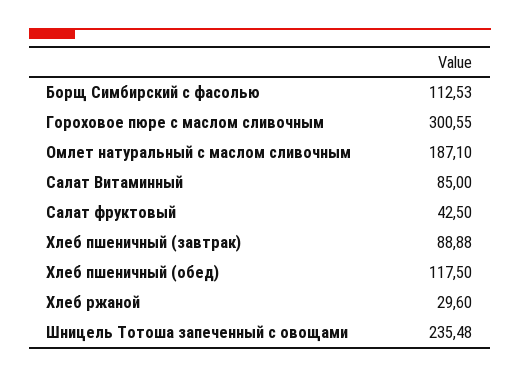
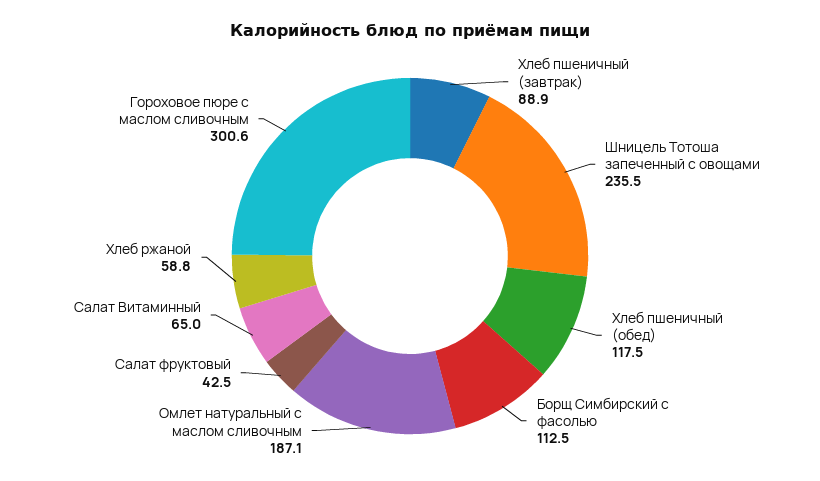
Салат Витаминный: 85 -> 65
Хлеб ржаной: 29.6 -> 58.8

